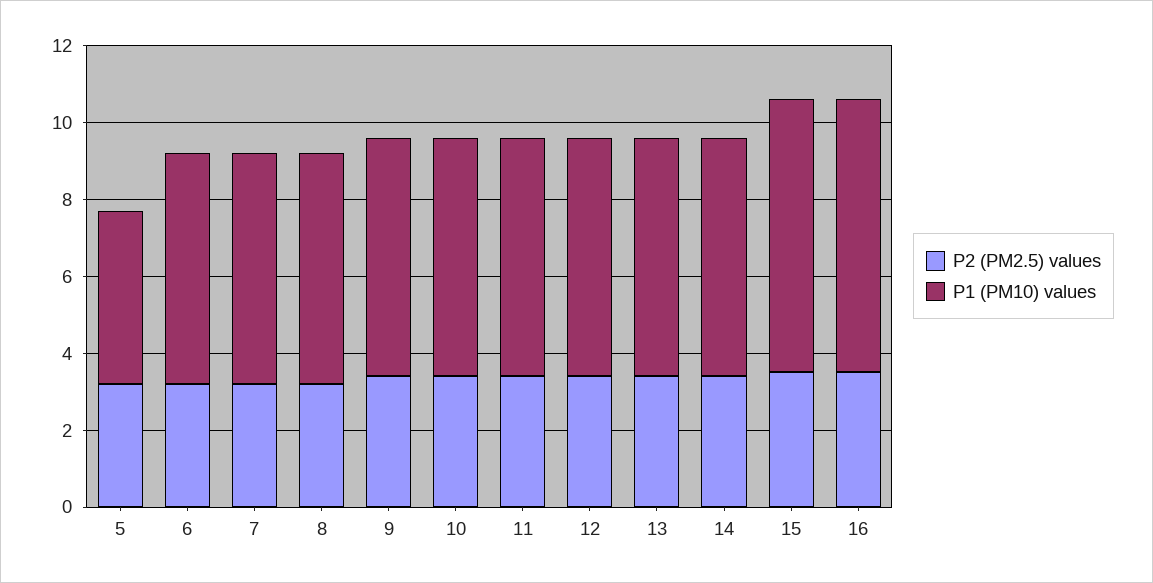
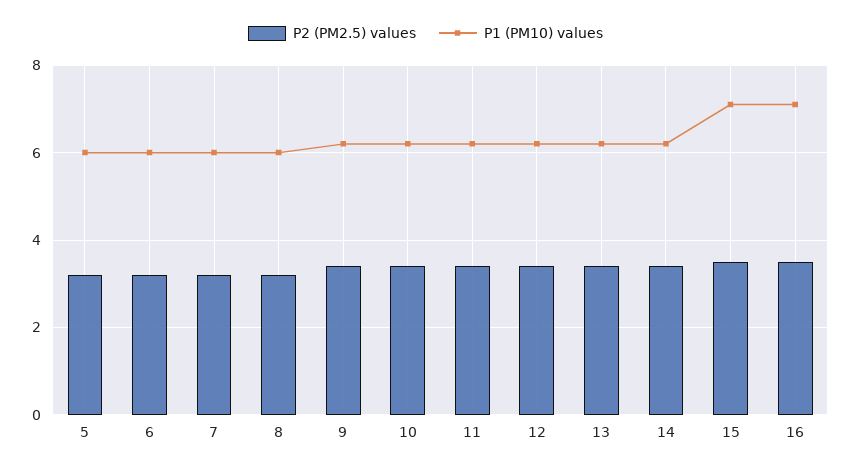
P1 (PM10) values, 5: 4.5 -> 6

